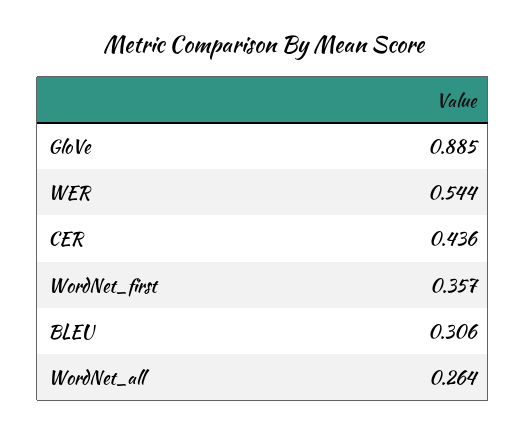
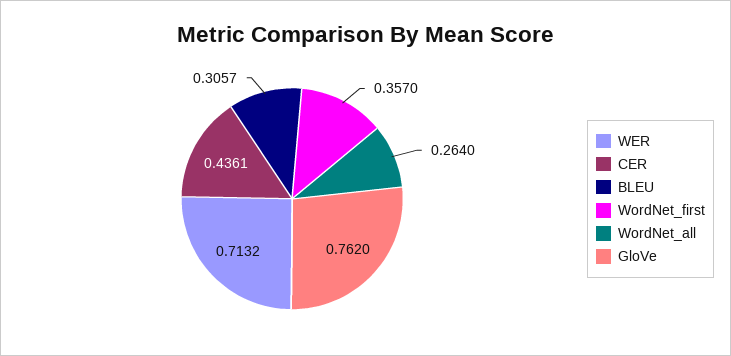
GloVe: 0.885 -> 0.762
WER: 0.544 -> 0.7132

